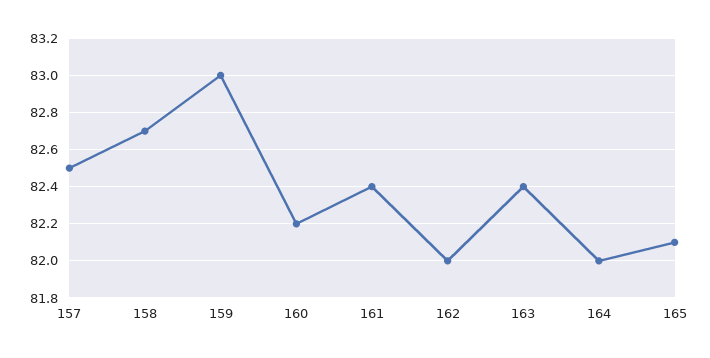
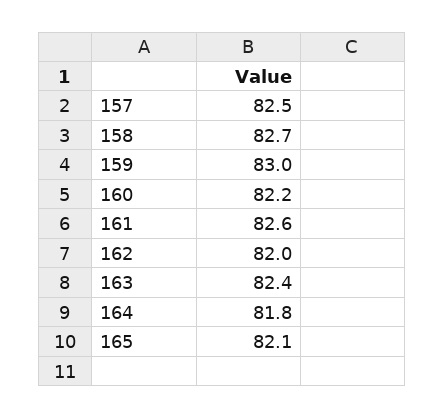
161: 82.4 -> 82.6
164: 82 -> 81.8

